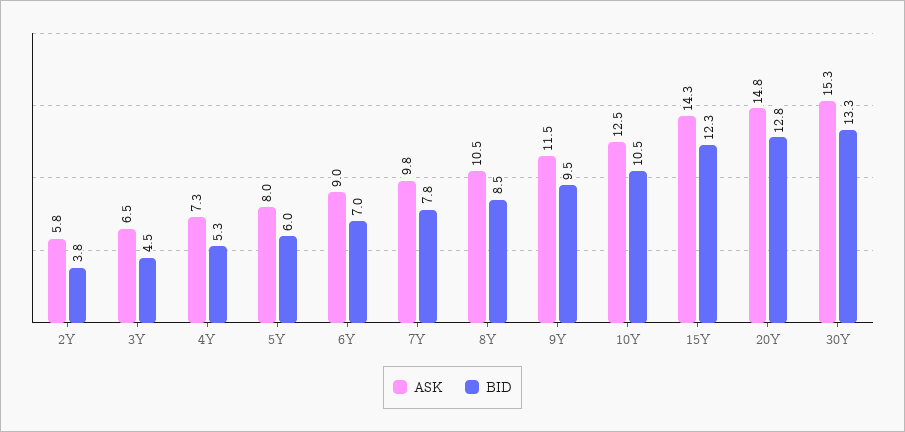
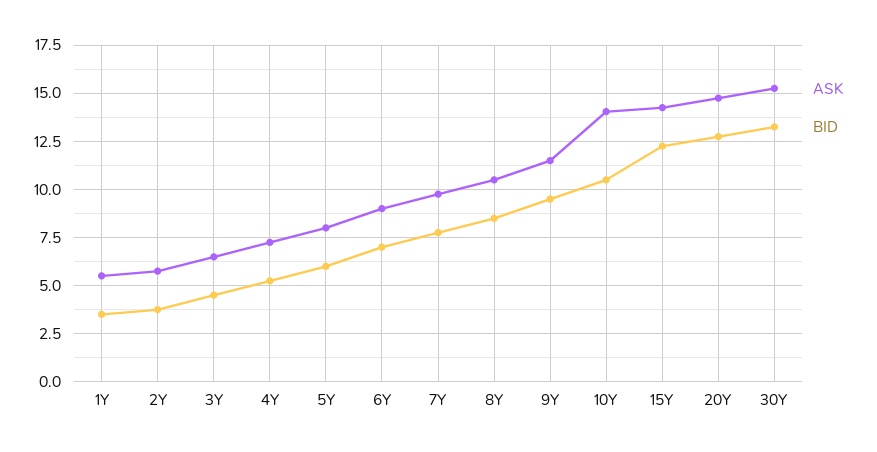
ASK, 10Y: 12.5 -> 14
ASK, 1Y: none -> 5.5
BID, 1Y: none -> 3.5

